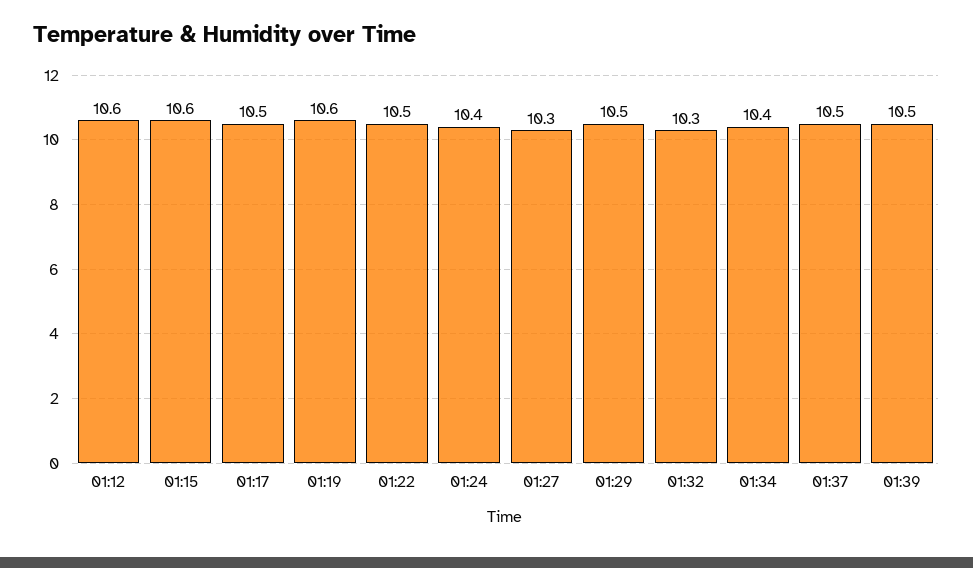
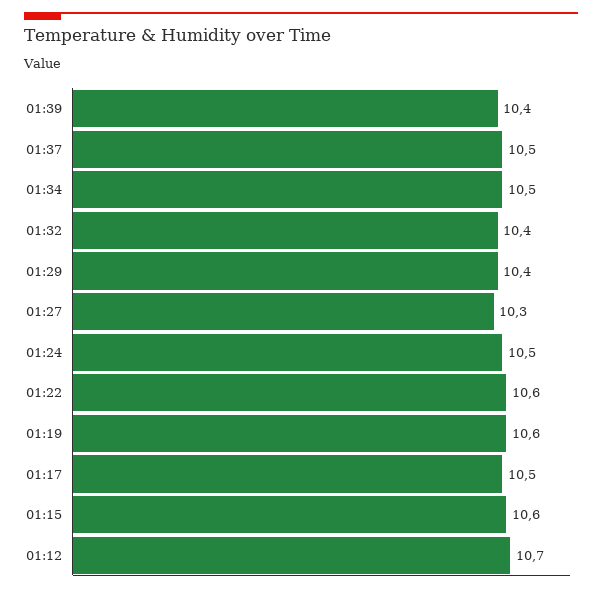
01:12: 10.6 -> 10.7
01:22: 10.5 -> 10.6
01:24: 10.4 -> 10.5
01:29: 10.5 -> 10.4
01:32: 10.3 -> 10.4
01:34: 10.4 -> 10.5
01:39: 10.5 -> 10.4

